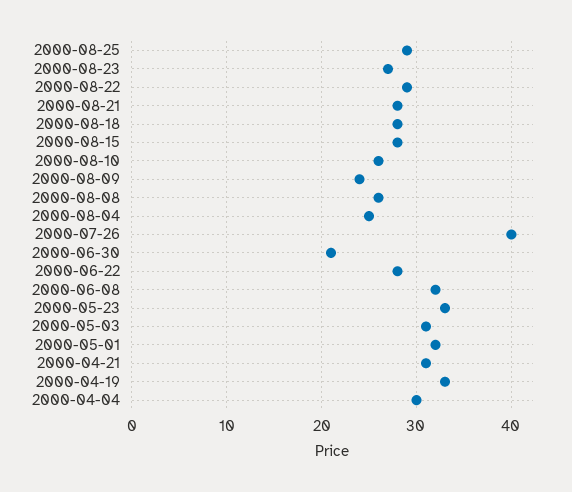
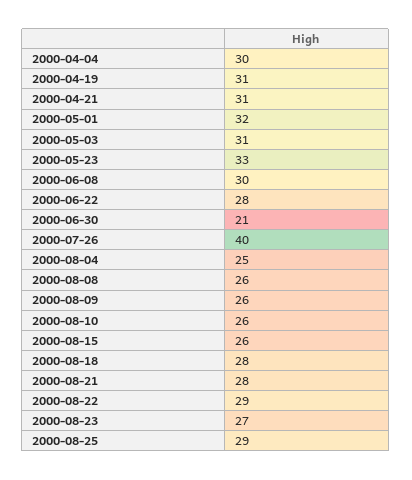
2000-08-15: 28 -> 26
2000-08-09: 24 -> 26
2000-06-08: 32 -> 30
2000-04-19: 33 -> 31

